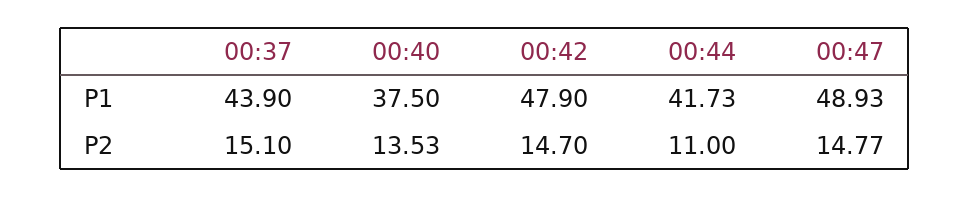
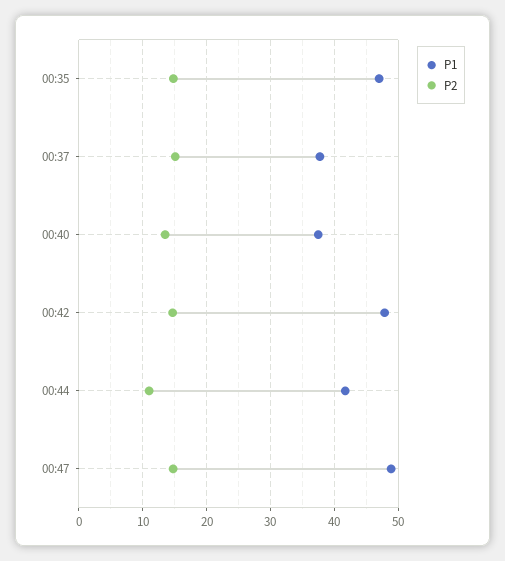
P1, 00:37: 43.9 -> 38
P1, 00:35: none -> 47
P2, 00:35: none -> 15

